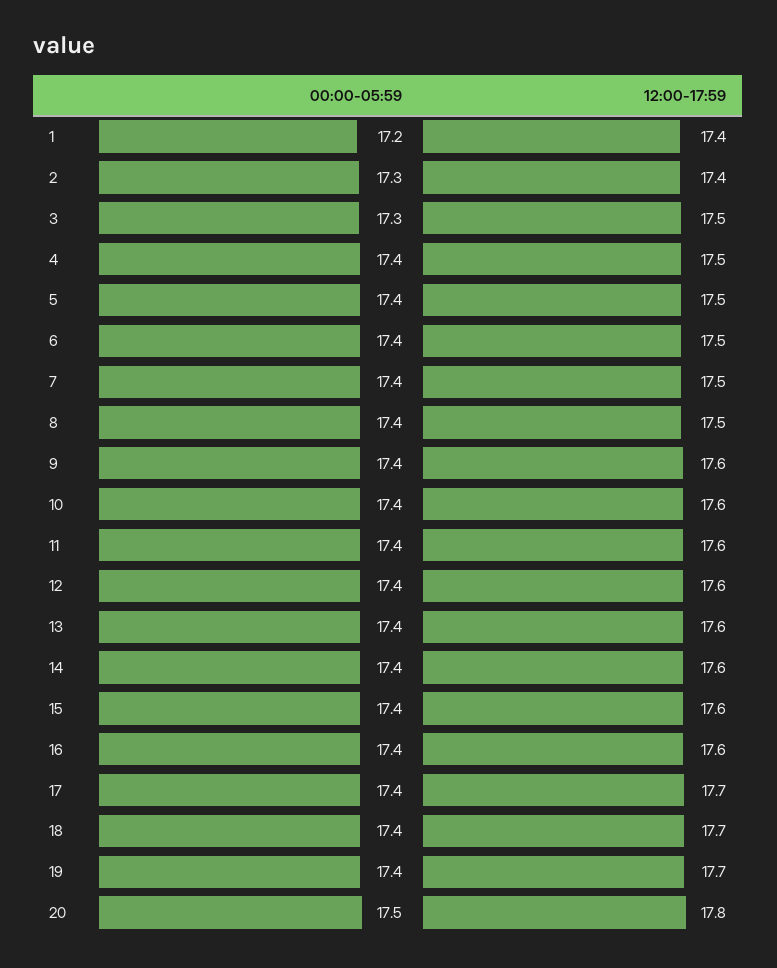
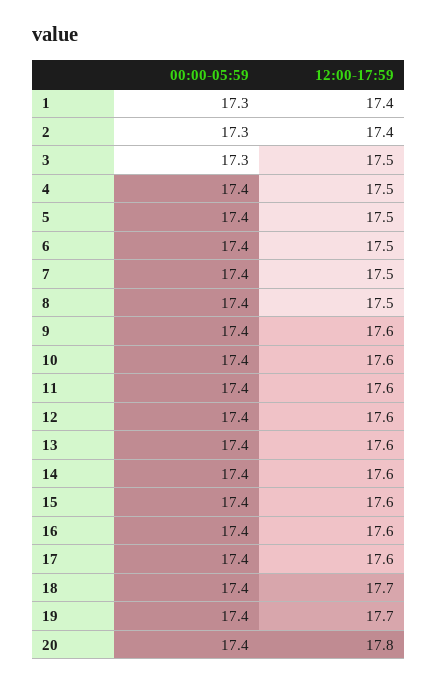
00:00-05:59, 1: 17.2 -> 17.3
12:00-17:59, 17: 17.7 -> 17.6
00:00-05:59, 20: 17.5 -> 17.4

